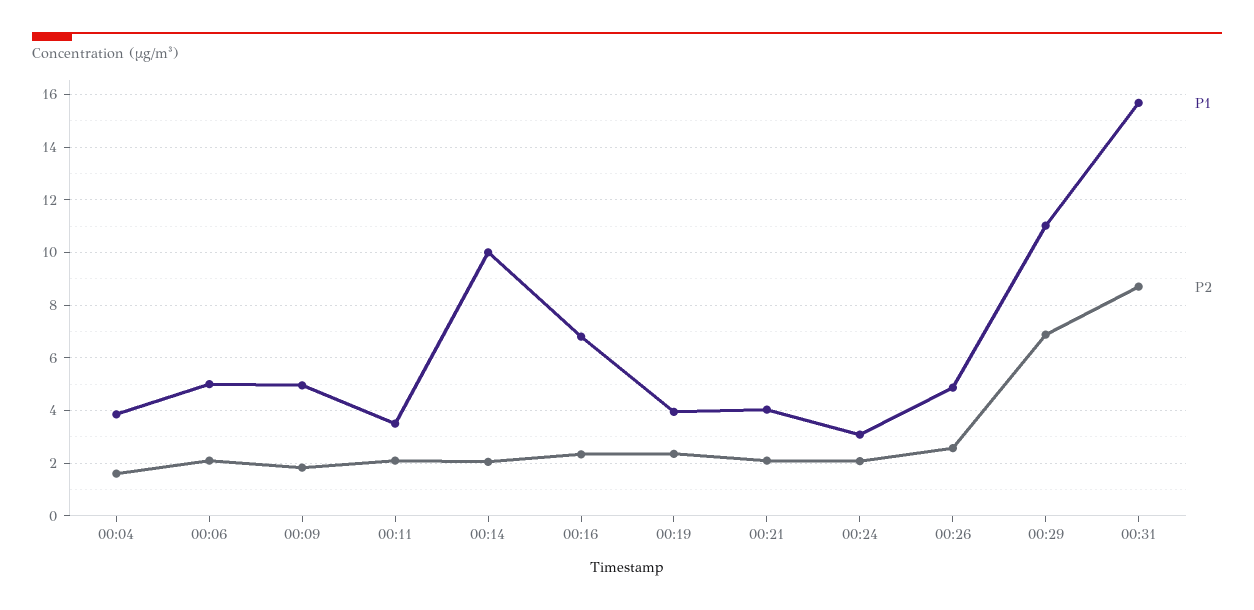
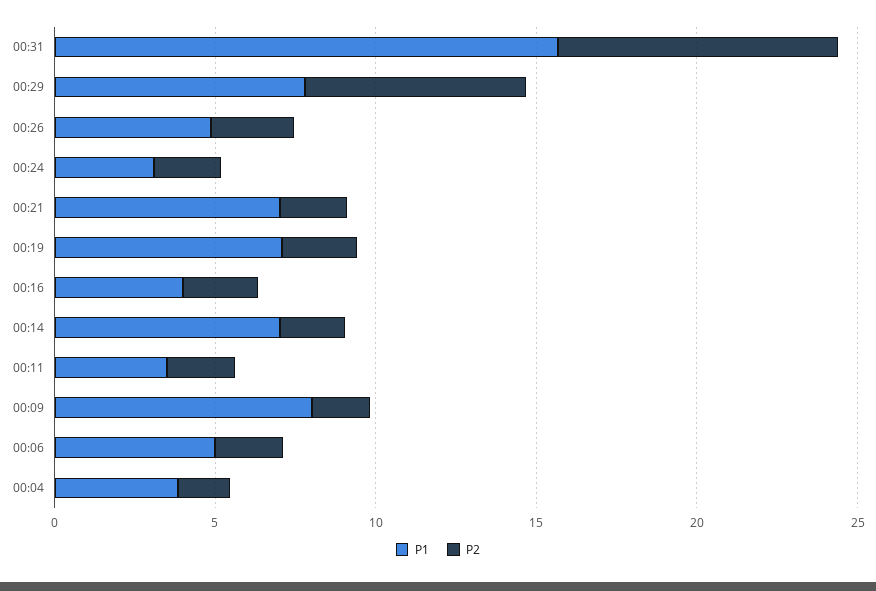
P1, 00:09: 5 -> 8
P1, 00:14: 10 -> 7
P1, 00:16: 6.75 -> 4
P1, 00:19: 4 -> 7
P1, 00:21: 4 -> 7
P1, 00:29: 11 -> 8

